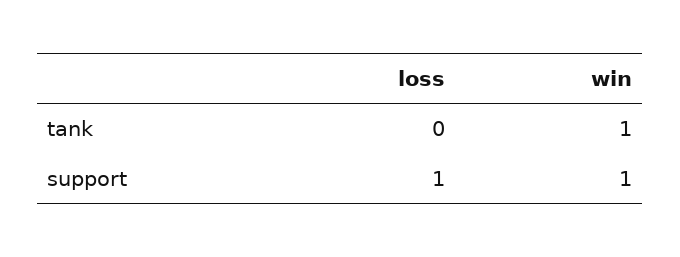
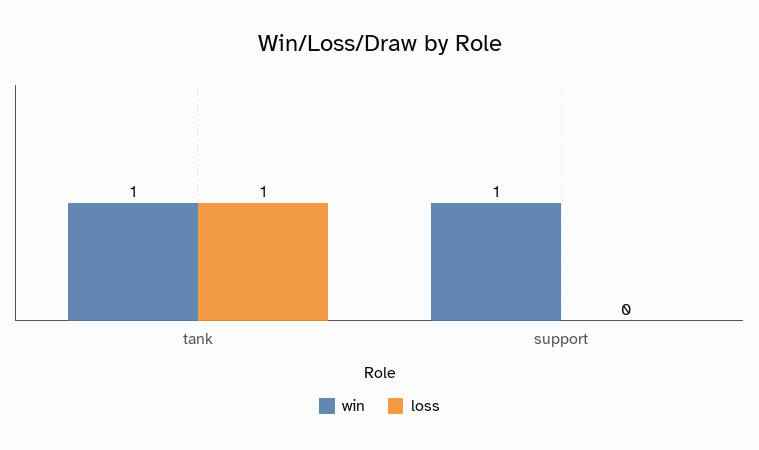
loss, tank: 0 -> 1
loss, support: 1 -> 0

